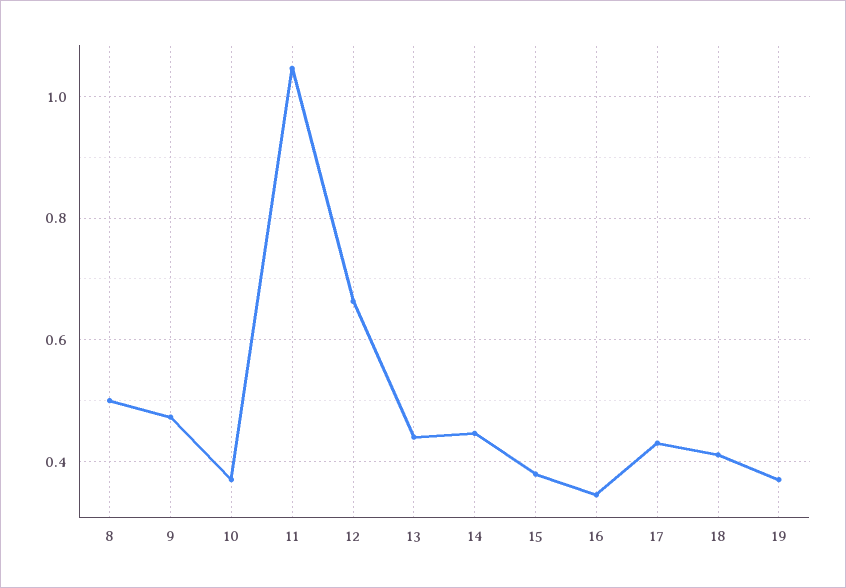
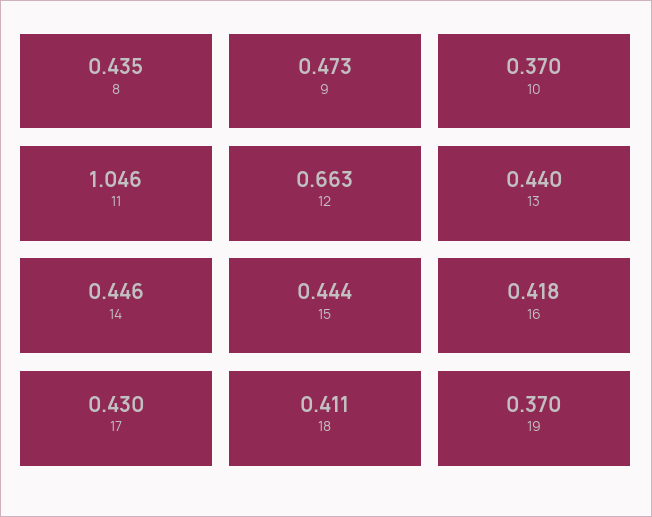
8: 0.5 -> 0.435
15: 0.38 -> 0.444
16: 0.34 -> 0.418

